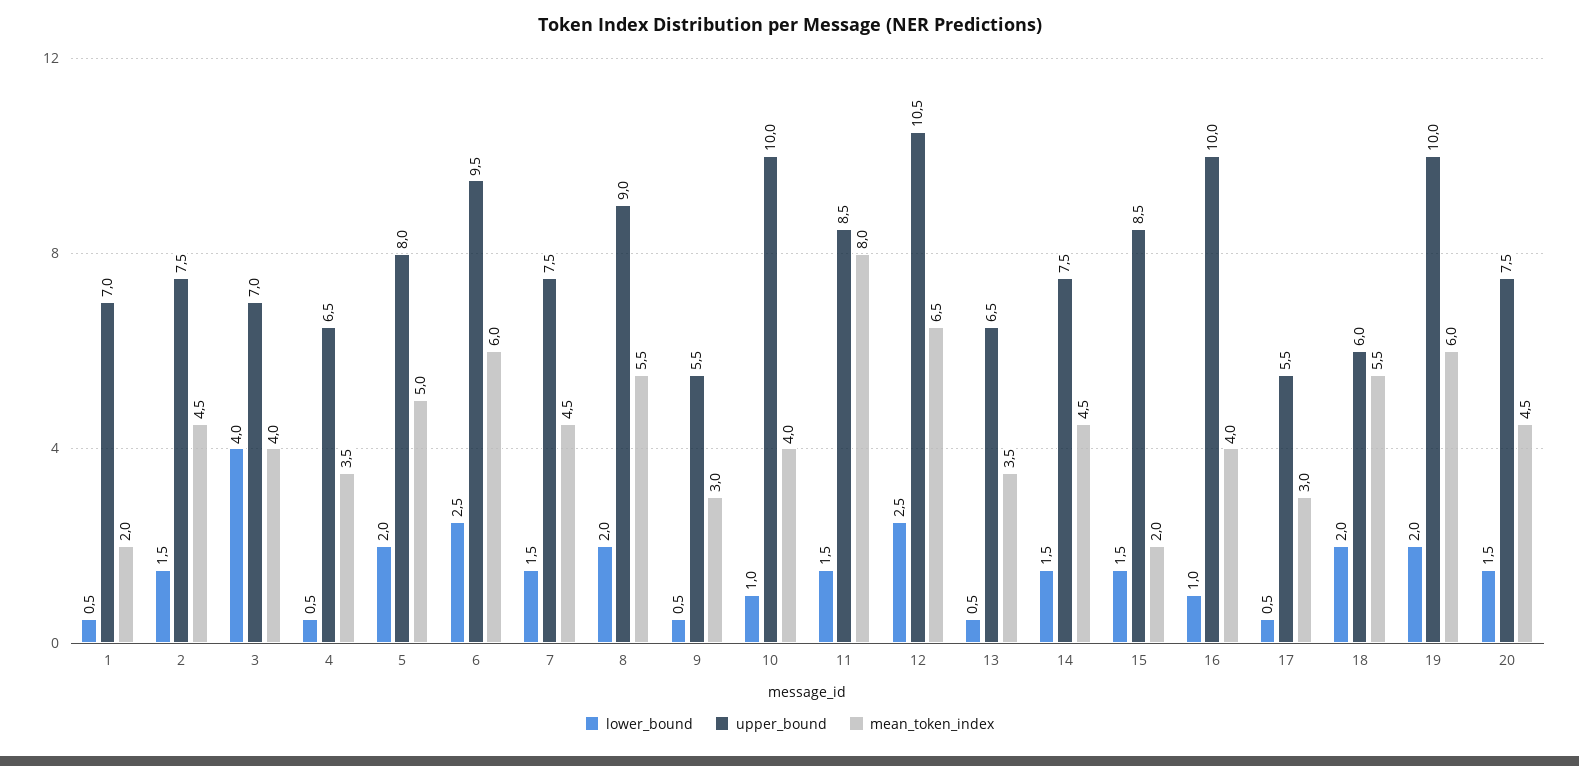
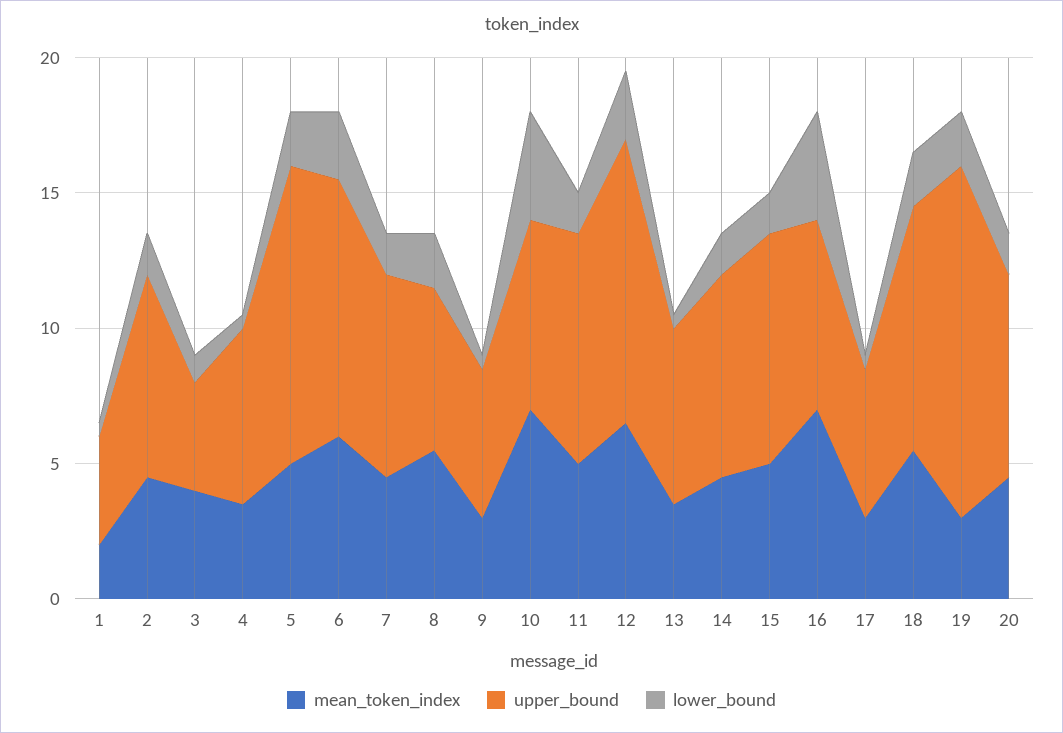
upper_bound, 1: 7 -> 4
lower_bound, 3: 4 -> 1
upper_bound, 3: 7 -> 4
upper_bound, 5: 8 -> 11
upper_bound, 8: 9 -> 6
lower_bound, 10: 1 -> 4
upper_bound, 10: 10 -> 7
mean_token_index, 10: 4 -> 7
mean_token_index, 11: 8 -> 5
mean_token_index, 15: 2 -> 5
lower_bound, 16: 1 -> 4
upper_bound, 16: 10 -> 7
mean_token_index, 16: 4 -> 7
upper_bound, 18: 6 -> 9
upper_bound, 19: 10 -> 13
mean_token_index, 19: 6 -> 3

